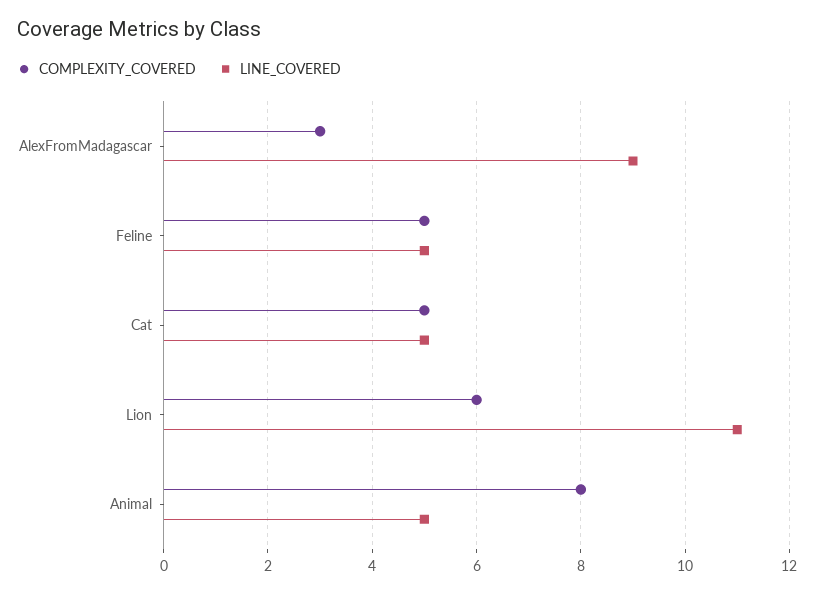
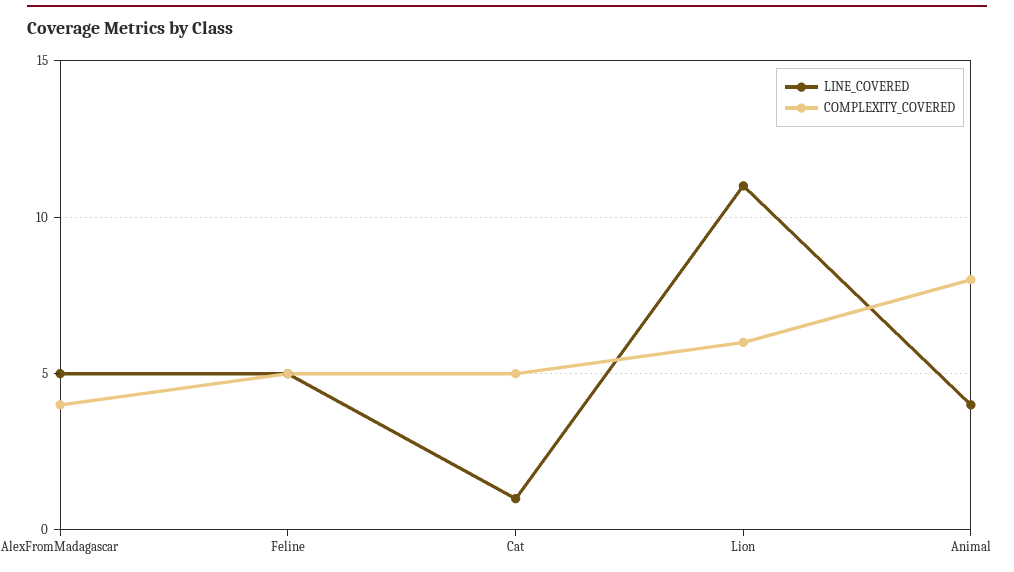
COMPLEXITY_COVERED, AlexFromMadagascar: 3 -> 4
LINE_COVERED, AlexFromMadagascar: 9 -> 5
LINE_COVERED, Cat: 5 -> 1
LINE_COVERED, Animal: 5 -> 4

